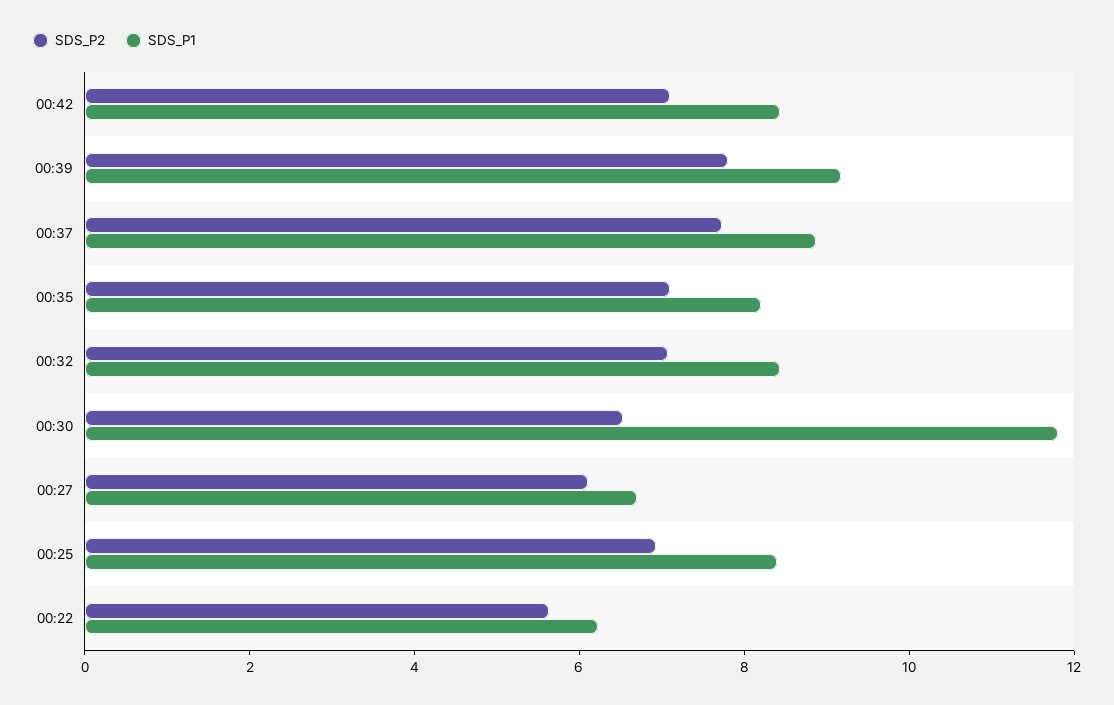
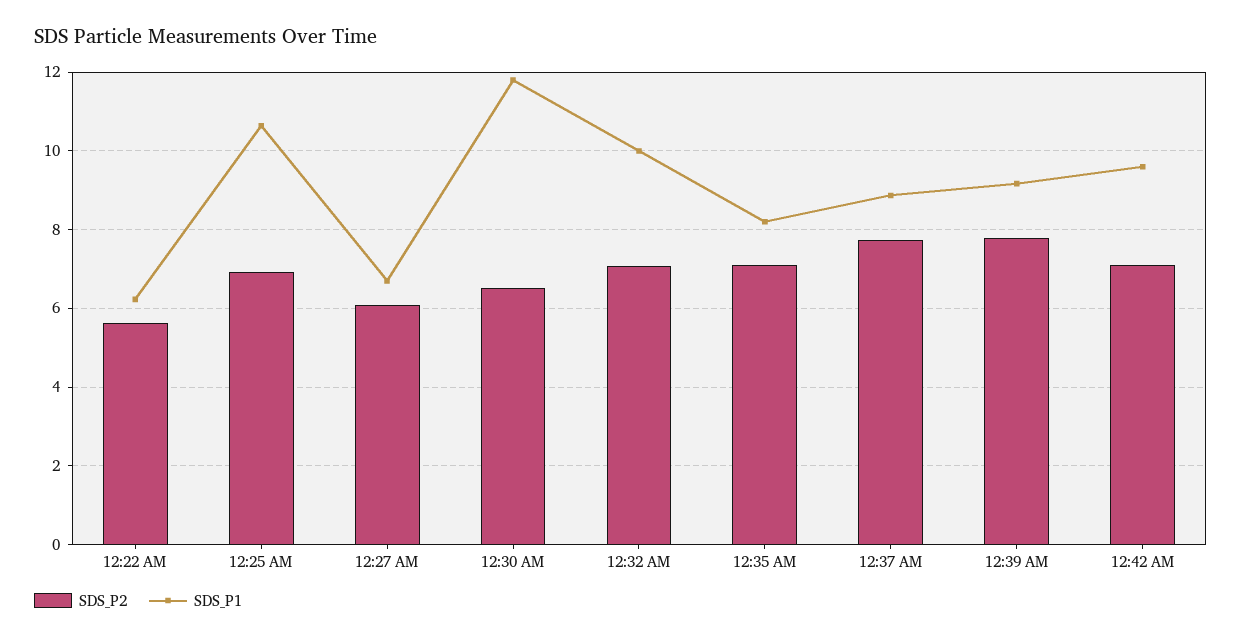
SDS_P1, 00:42: 8.5 -> 9.6
SDS_P1, 00:32: 8.5 -> 10
SDS_P1, 00:25: 8.5 -> 10.6

